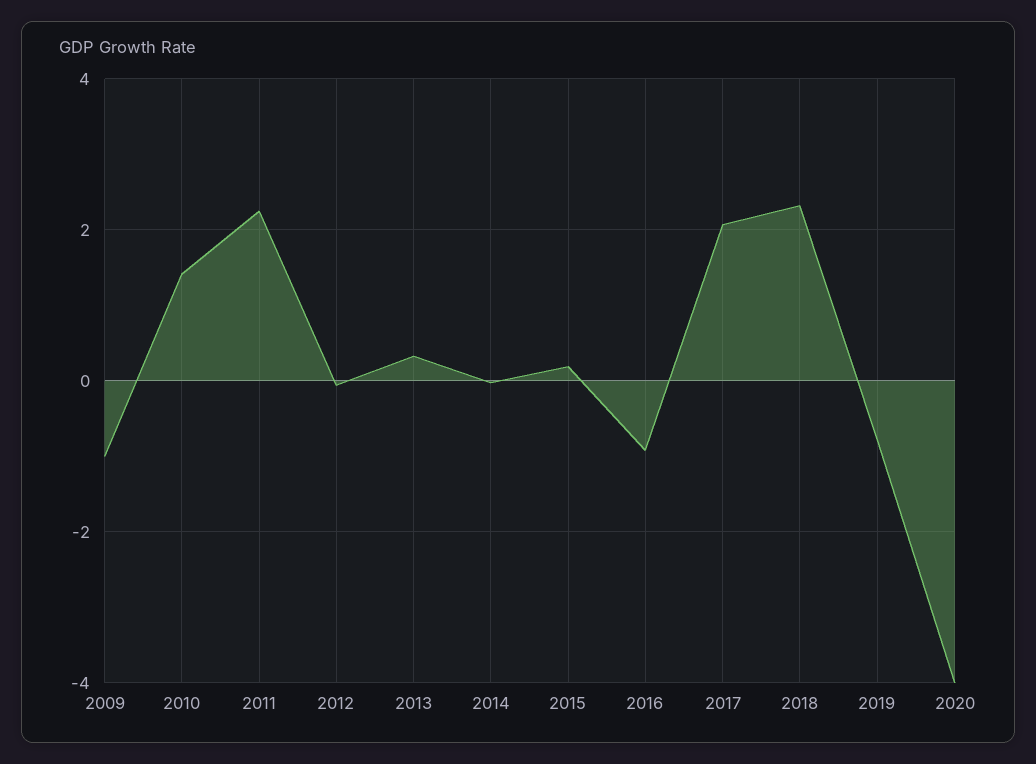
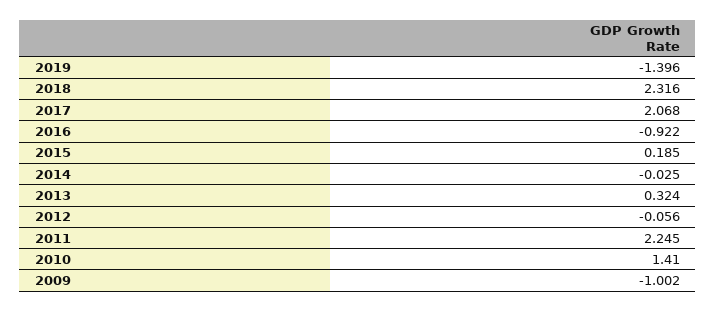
2019: -0.8 -> -1.396
2020: -4 -> none

